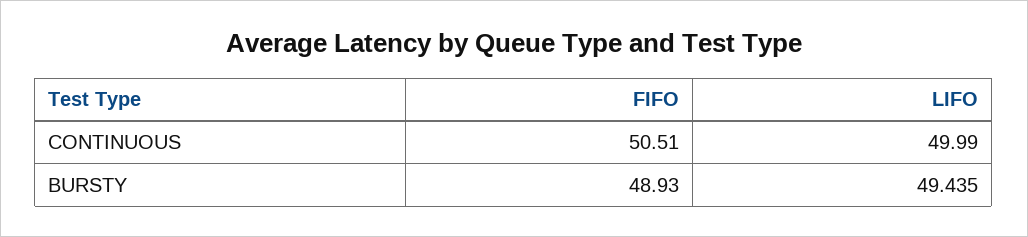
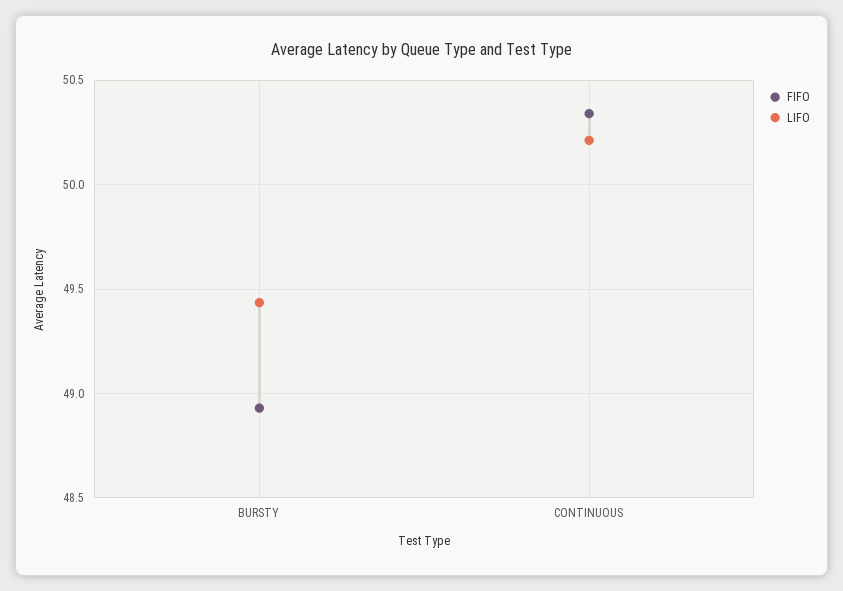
FIFO, CONTINUOUS: 50.51 -> 50.35
LIFO, CONTINUOUS: 49.99 -> 50.2

